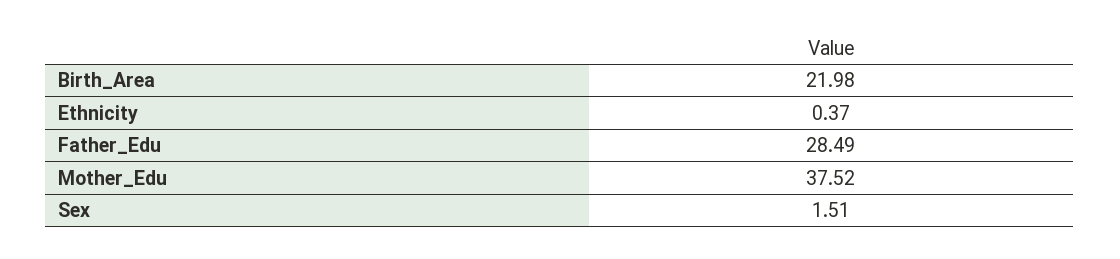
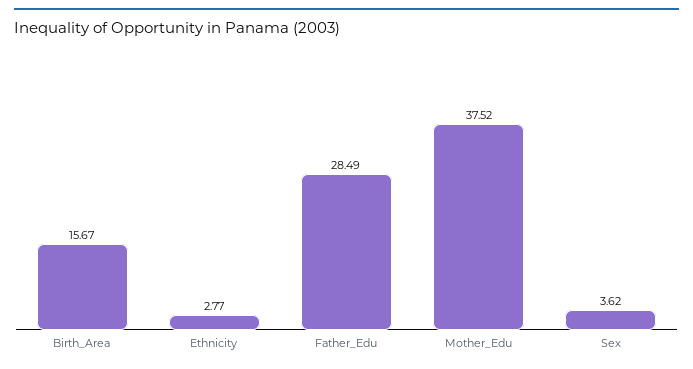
Birth_Area: 21.98 -> 15.67
Ethnicity: 0.37 -> 2.77
Sex: 1.51 -> 3.62

